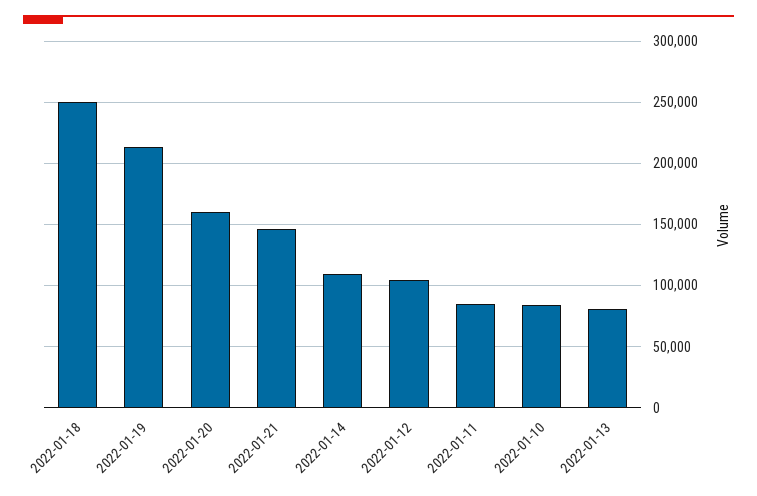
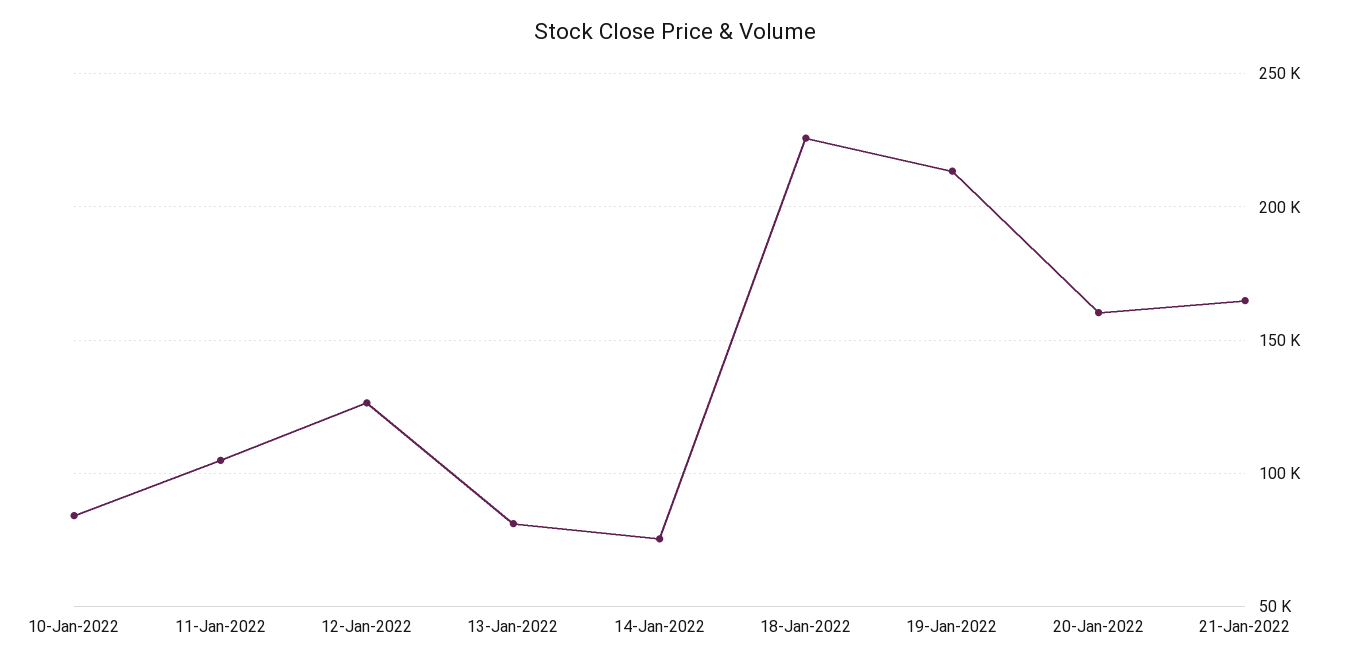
2022-01-18: 250000 -> 225000
2022-01-21: 145000 -> 165000
2022-01-14: 110000 -> 75000
2022-01-12: 105000 -> 125000
2022-01-11: 85000 -> 105000

